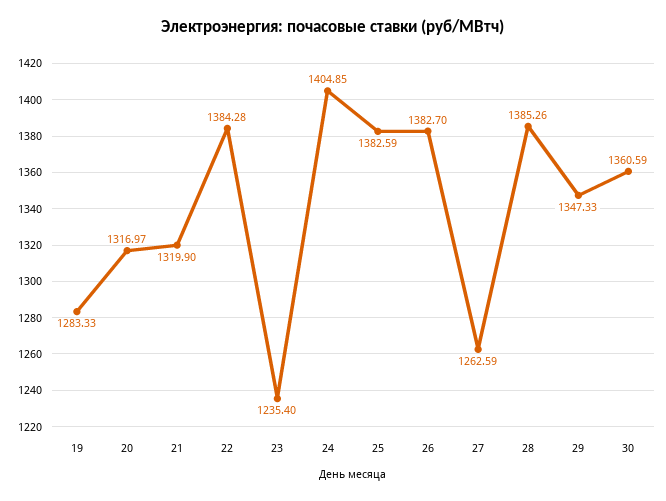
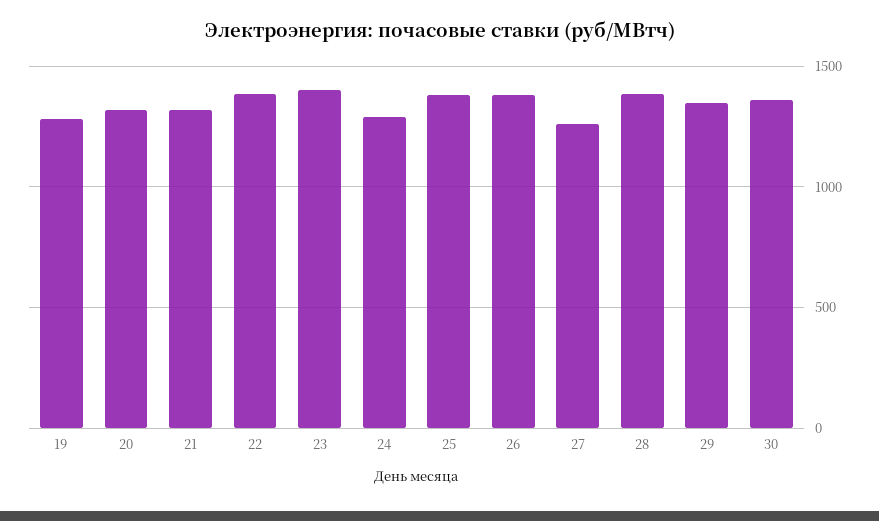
23: 1235.4 -> 1400
24: 1404.85 -> 1300

